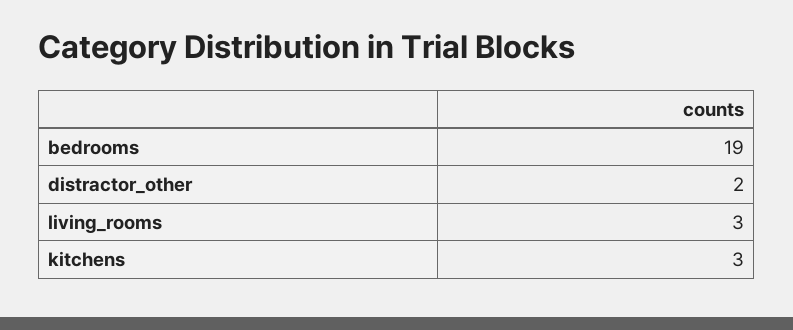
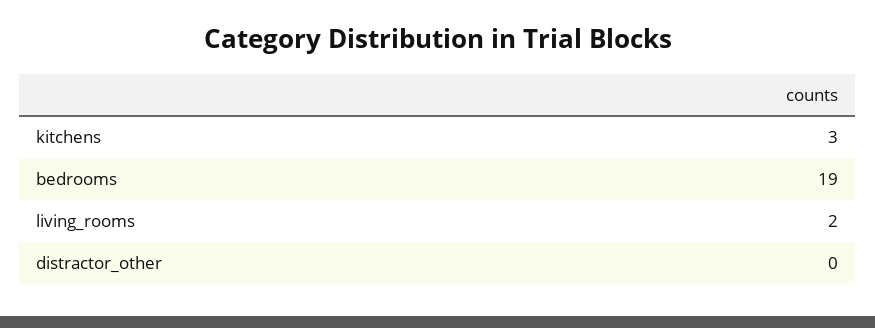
distractor_other: 2 -> 0
living_rooms: 3 -> 2

